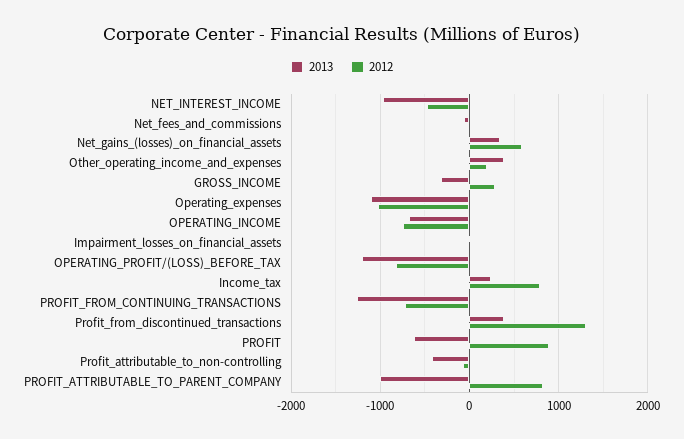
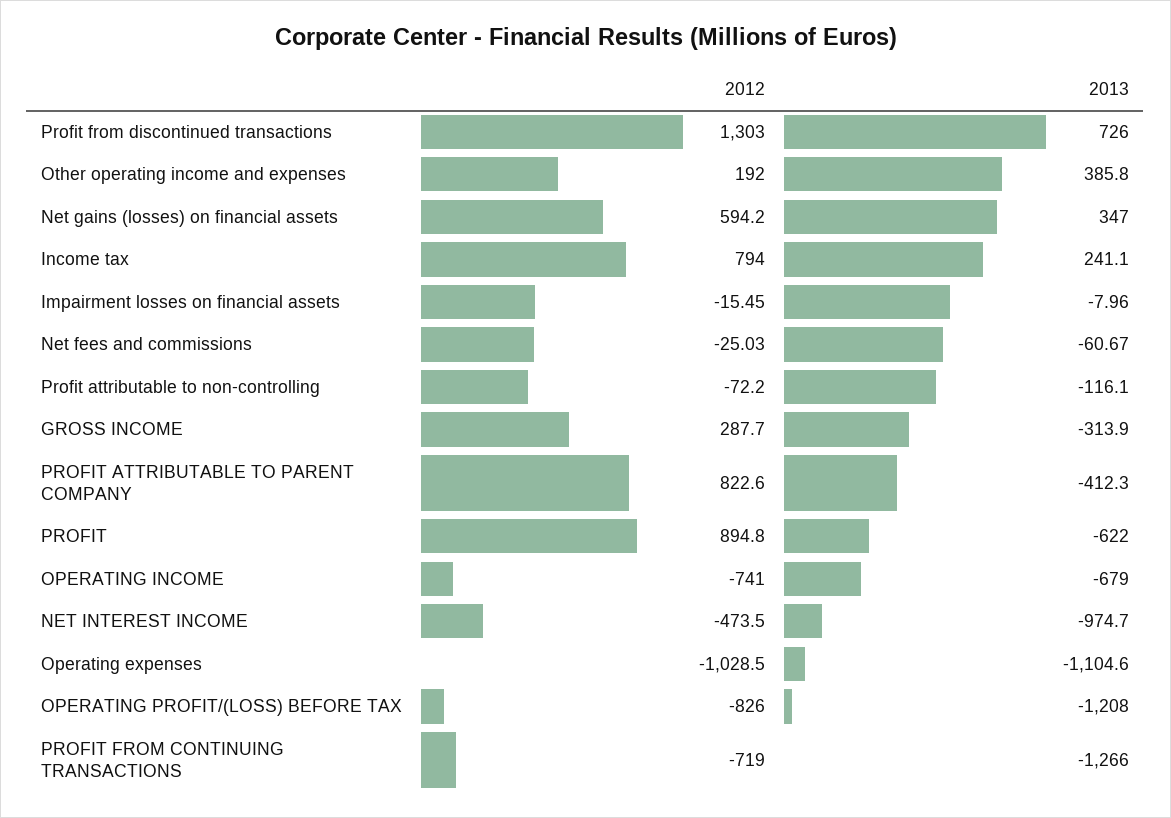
2013, Profit_from_discontinued_transactions: 400 -> 726
2013, Profit_attributable_to_non-controlling: -400 -> -116.1
2013, PROFIT_ATTRIBUTABLE_TO_PARENT_COMPANY: -1000 -> -412.3

